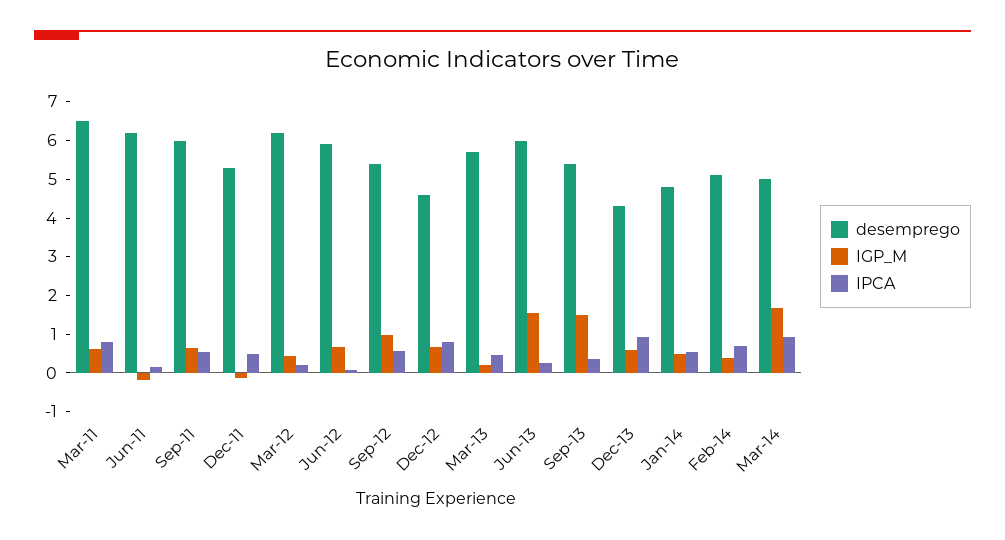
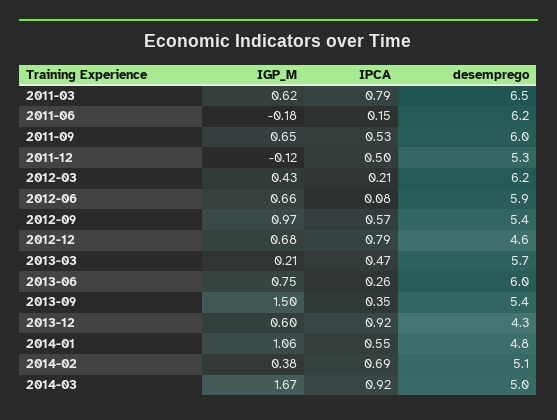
IGP_M, Jun-13: 1.5 -> 0.75
IGP_M, Jan-14: 0.5 -> 1.06

